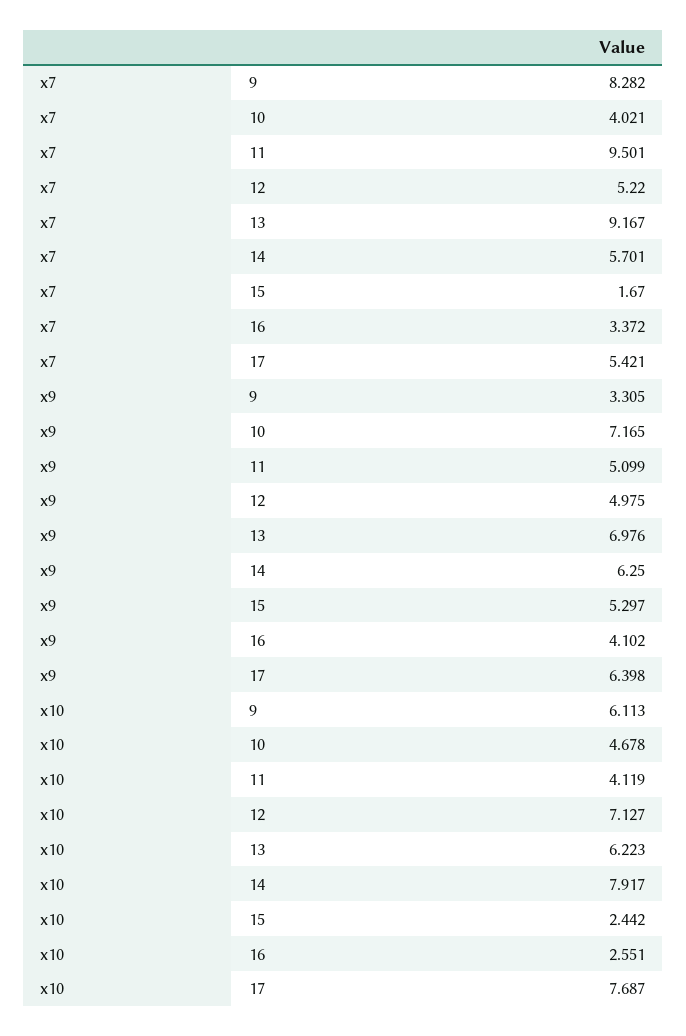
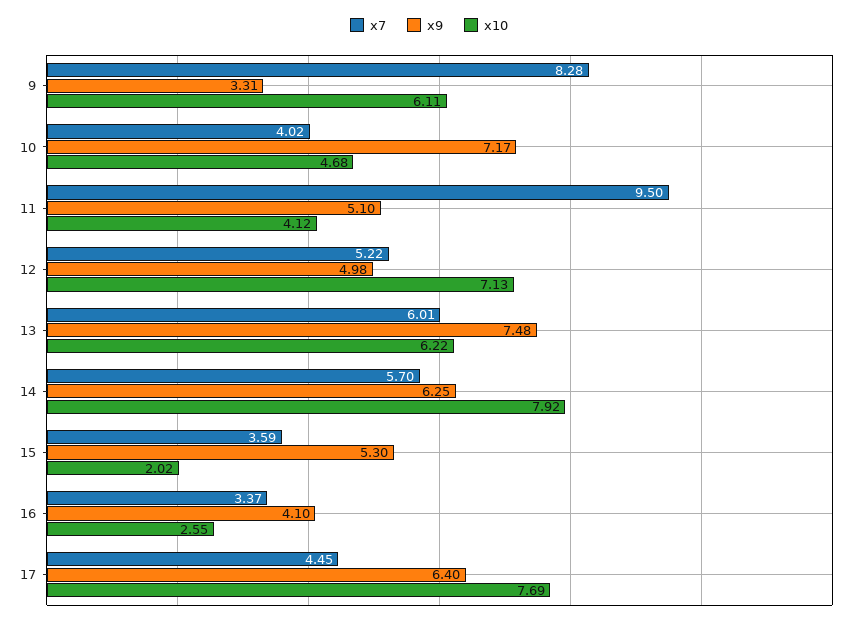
x7, 13: 9.167 -> 6.01
x7, 15: 1.67 -> 3.59
x7, 17: 5.421 -> 4.45
x9, 13: 6.976 -> 7.48
x10, 15: 2.442 -> 2.02

